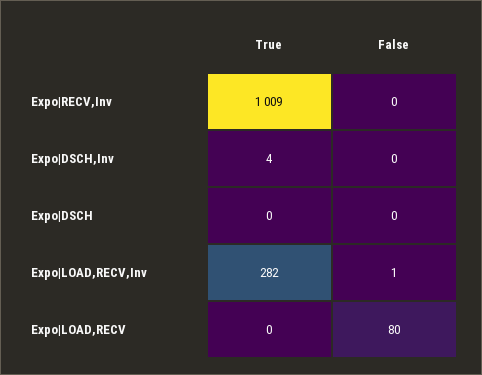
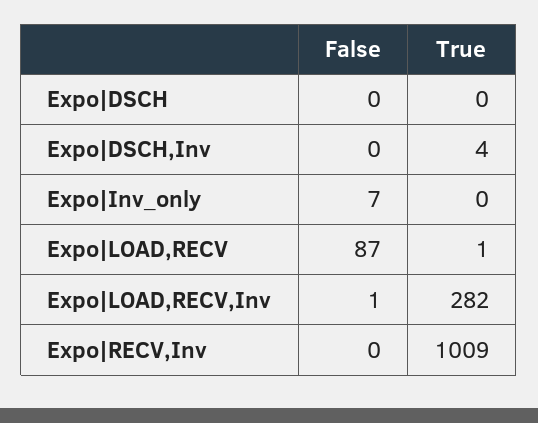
True, Expo|LOAD,RECV: 0 -> 1
False, Expo|LOAD,RECV: 80 -> 87
False, Expo|Inv_only: none -> 7
True, Expo|Inv_only: none -> 0

